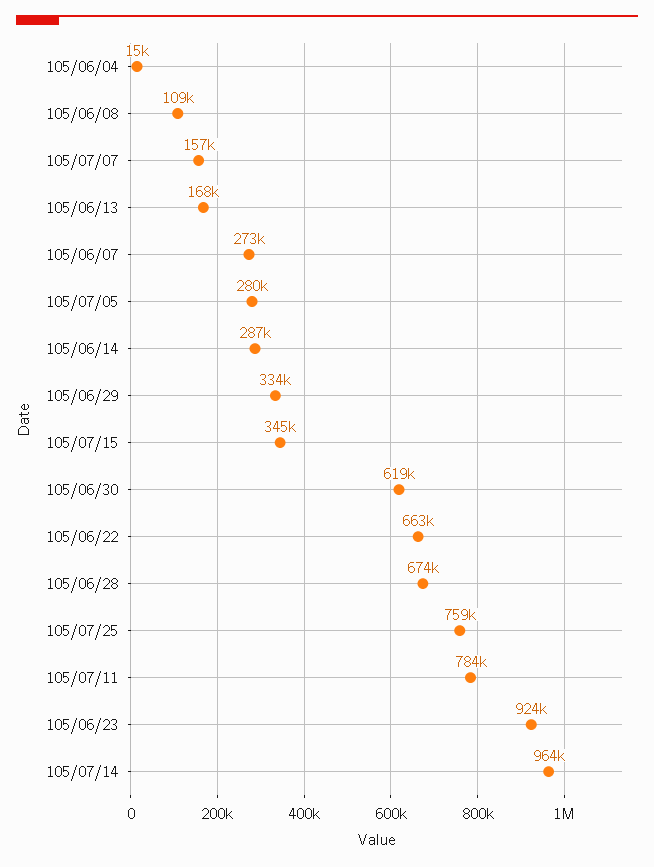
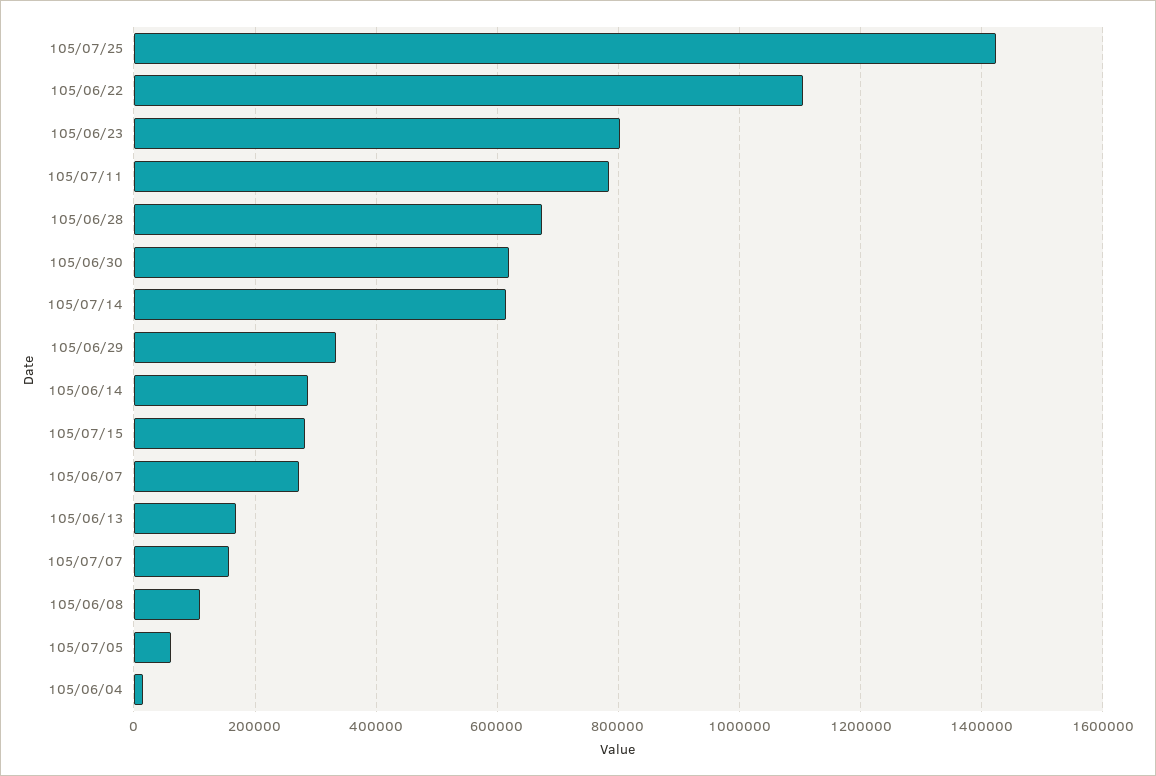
105/07/05: 280000 -> 60000
105/07/15: 345000 -> 280000
105/06/22: 663000 -> 1100000
105/07/25: 759000 -> 1420000
105/06/23: 924000 -> 800000
105/07/14: 964000 -> 620000

